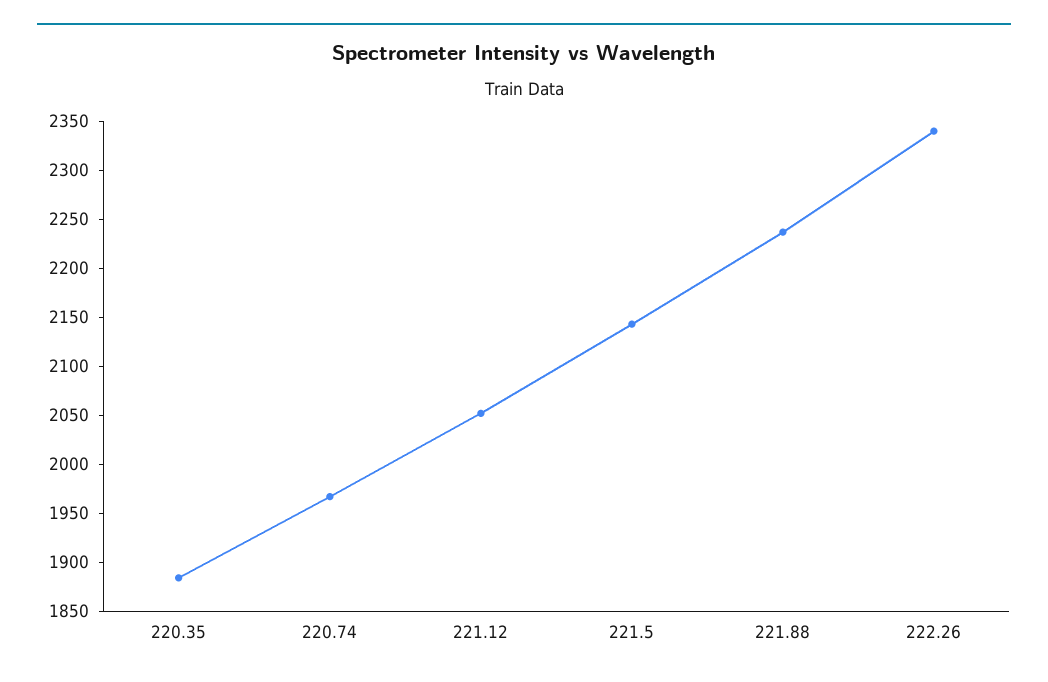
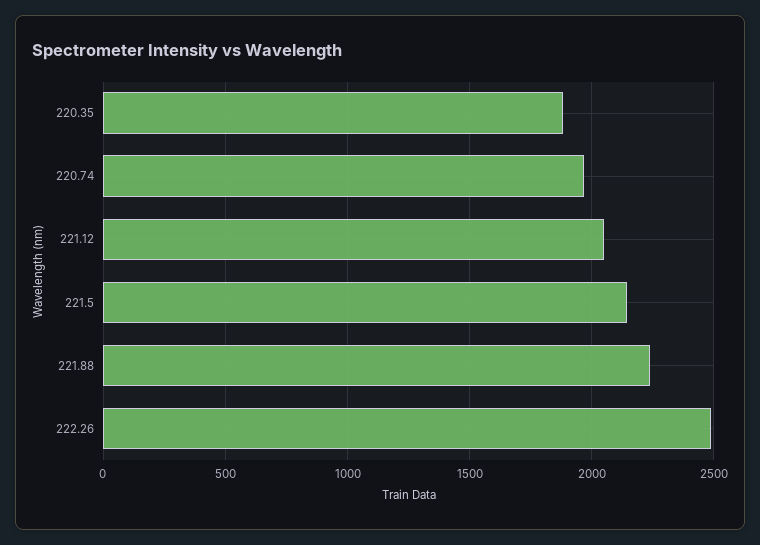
222.26: 2340 -> 2500

